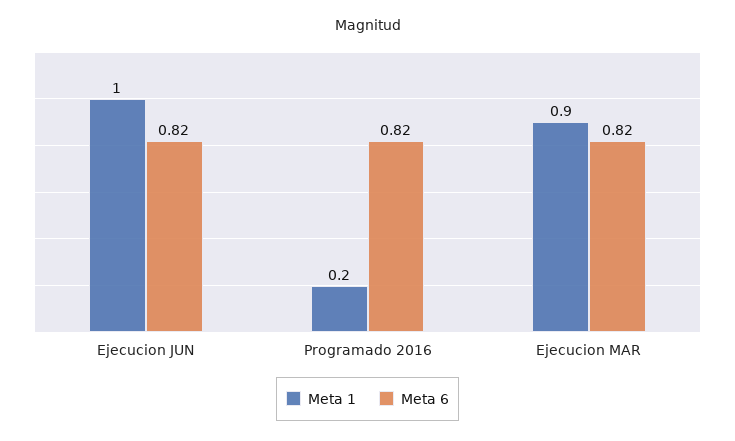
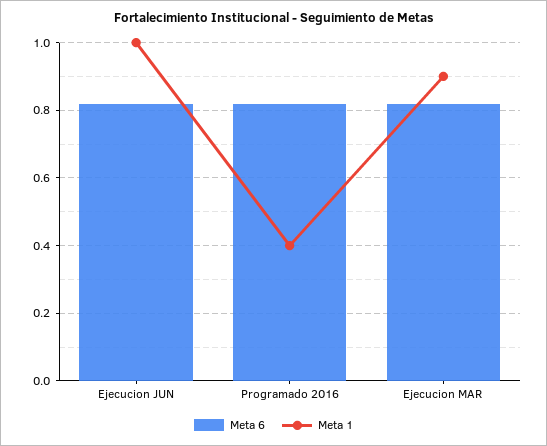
Meta 1, Programado 2016: 0.2 -> 0.4

